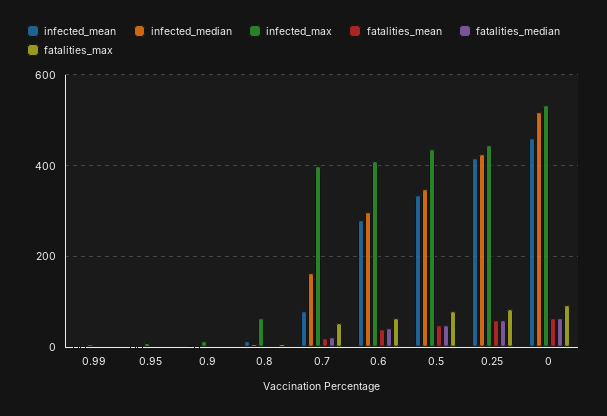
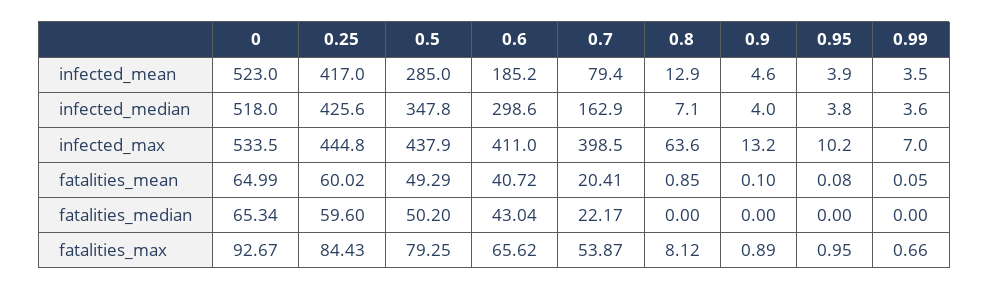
infected_mean, 0.6: 280 -> 185.2
infected_mean, 0.5: 340 -> 285
infected_mean, 0: 460 -> 523

